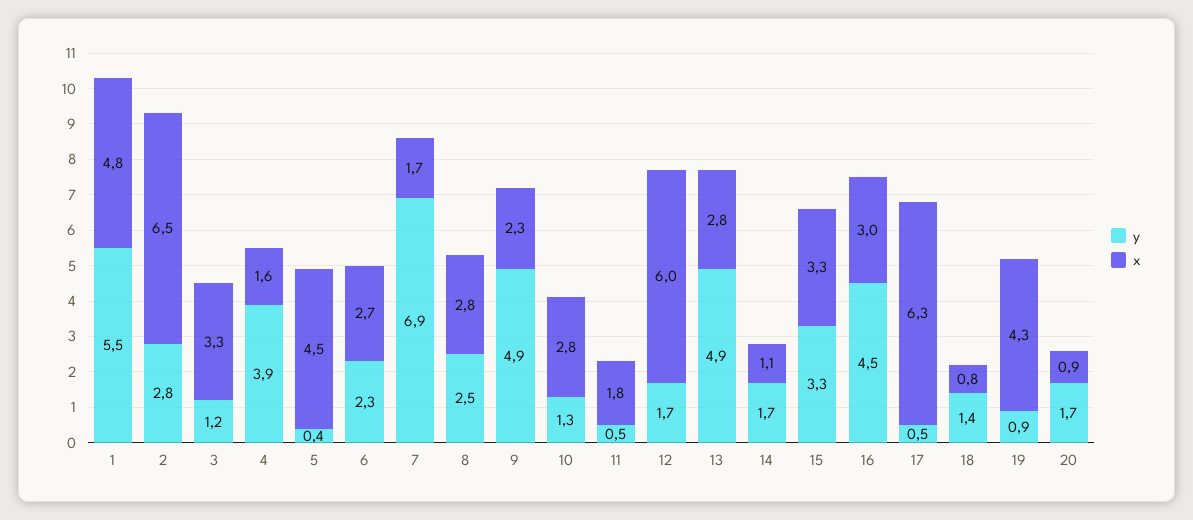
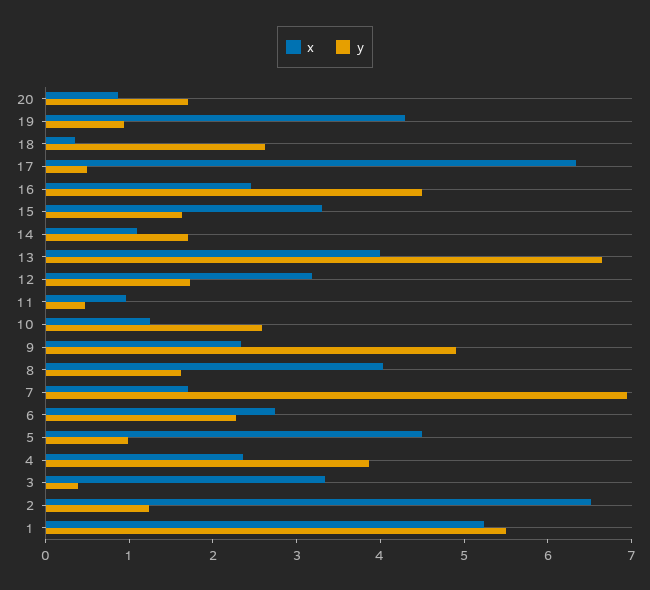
x, 1: 4.8 -> 5.2
y, 2: 2.8 -> 1.2
y, 3: 1.2 -> 0.4
x, 4: 1.6 -> 2.4
y, 5: 0.4 -> 1
y, 8: 2.5 -> 1.6
x, 8: 2.8 -> 4
y, 10: 1.3 -> 2.6
x, 10: 2.8 -> 1.2
x, 11: 1.8 -> 1
x, 12: 6 -> 3.2
y, 13: 4.9 -> 6.6
x, 13: 2.8 -> 4
y, 15: 3.3 -> 1.6
x, 16: 3 -> 2.4
y, 18: 1.4 -> 2.6
x, 18: 0.8 -> 0.4

